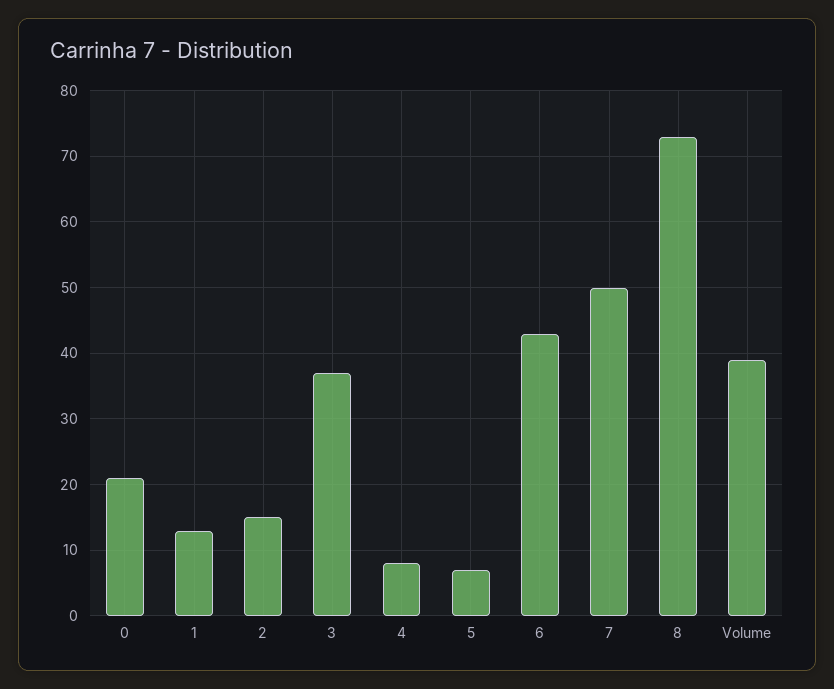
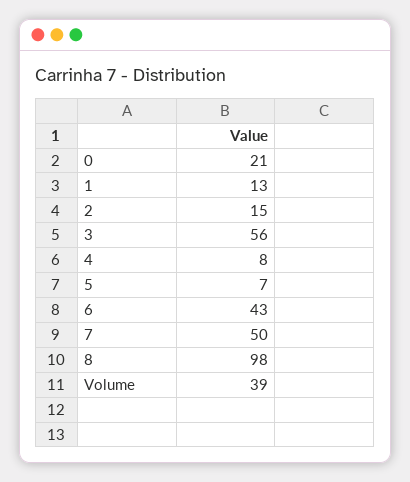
3: 37 -> 56
8: 73 -> 98

